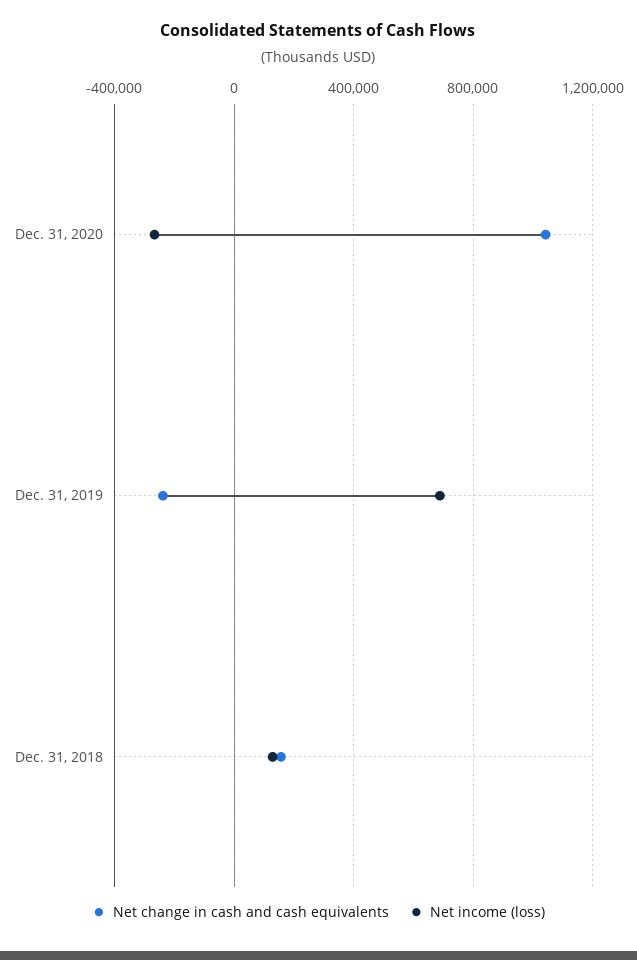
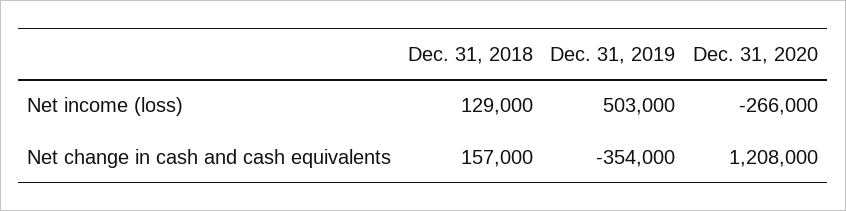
Net change in cash and cash equivalents, Dec. 31, 2020: 1050000 -> 1208000
Net change in cash and cash equivalents, Dec. 31, 2019: -250000 -> -354000
Net income (loss), Dec. 31, 2019: 700000 -> 503000

